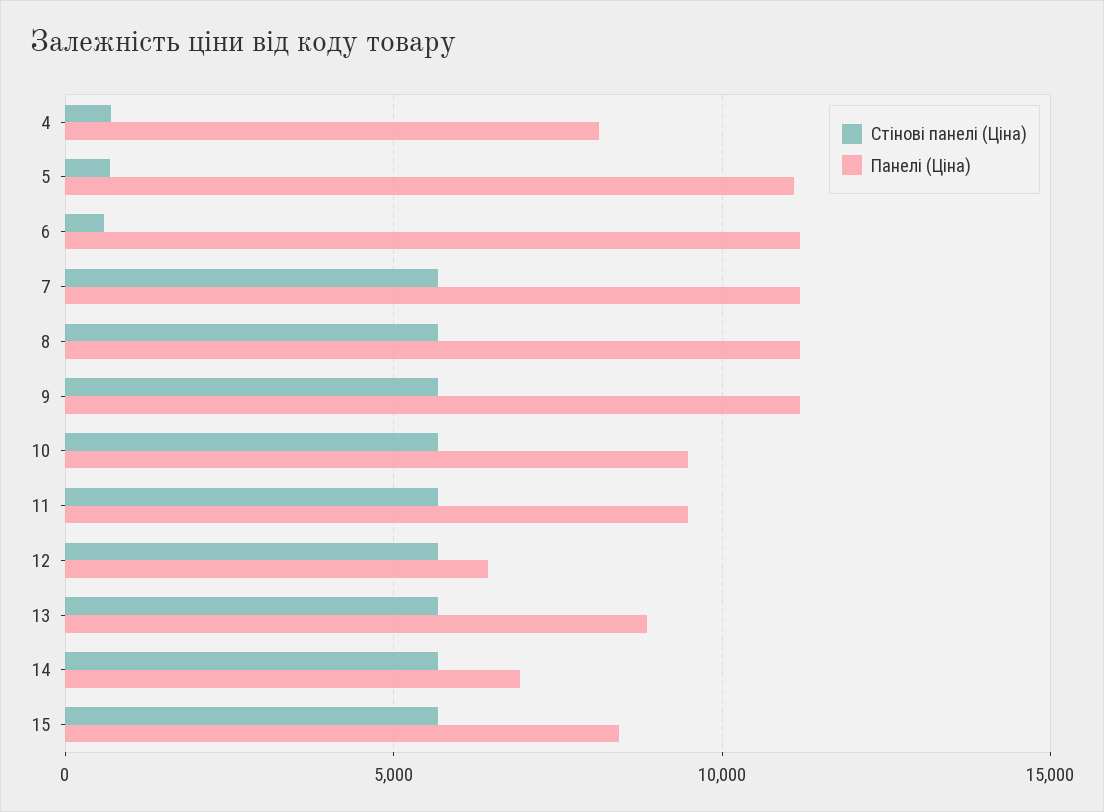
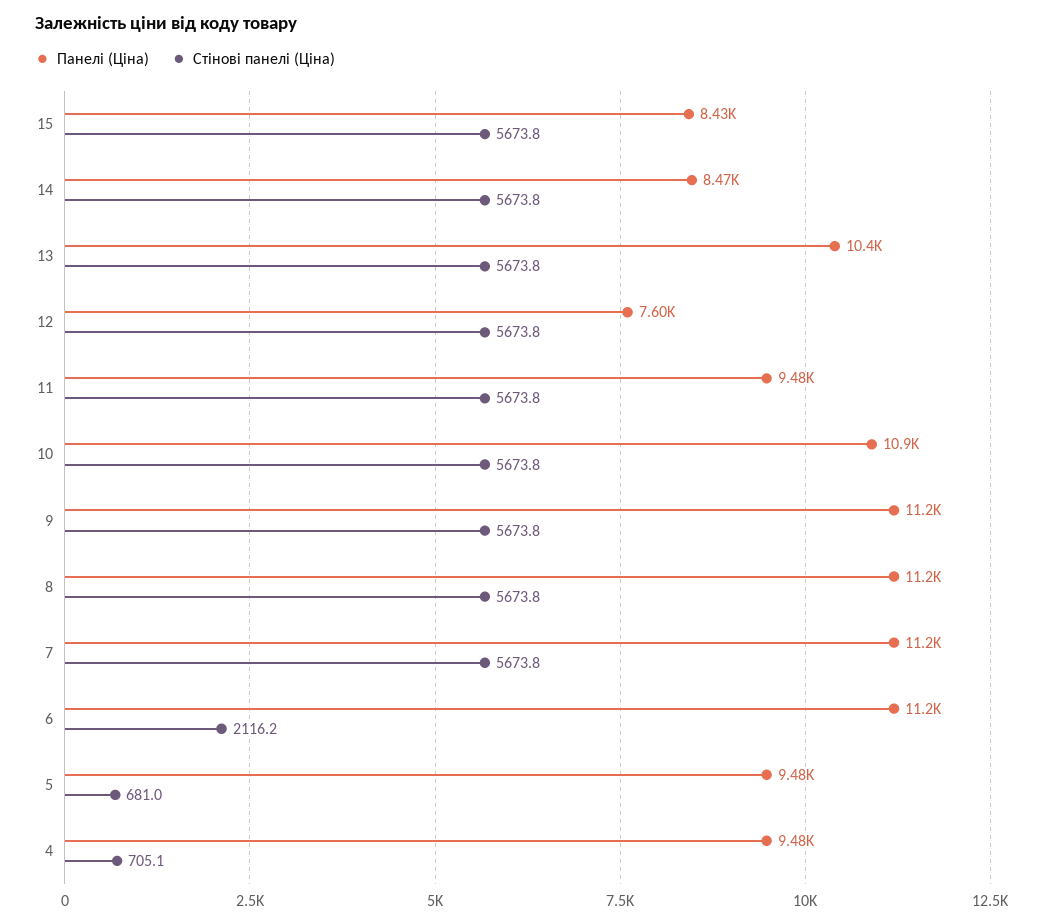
Панелі (Ціна), 4: 8000 -> 9480
Панелі (Ціна), 5: 11000 -> 9480
Стінові панелі (Ціна), 6: 500 -> 2116.2
Панелі (Ціна), 10: 9500 -> 10900
Панелі (Ціна), 12: 6500 -> 7600
Панелі (Ціна), 13: 9000 -> 10400
Панелі (Ціна), 14: 7000 -> 8470

